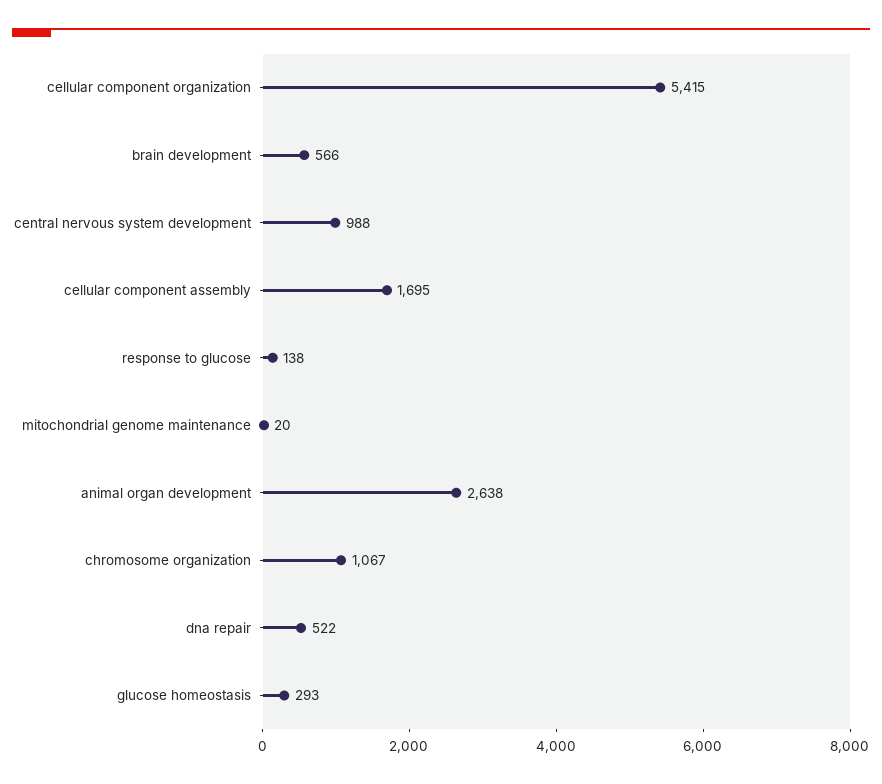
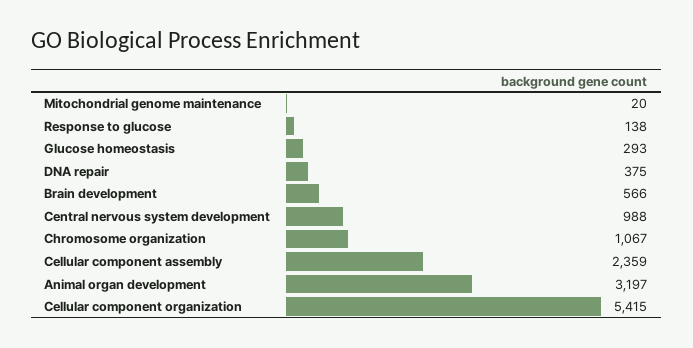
cellular component assembly: 1695 -> 2359
animal organ development: 2638 -> 3197
dna repair: 522 -> 375

